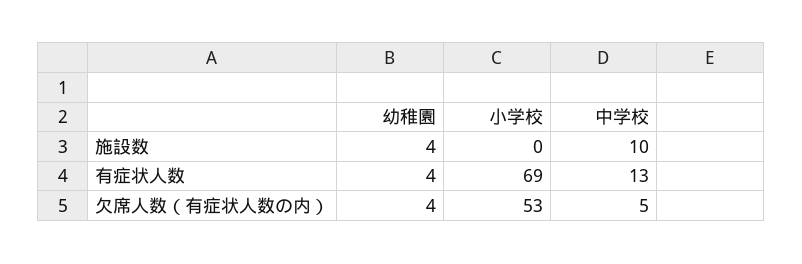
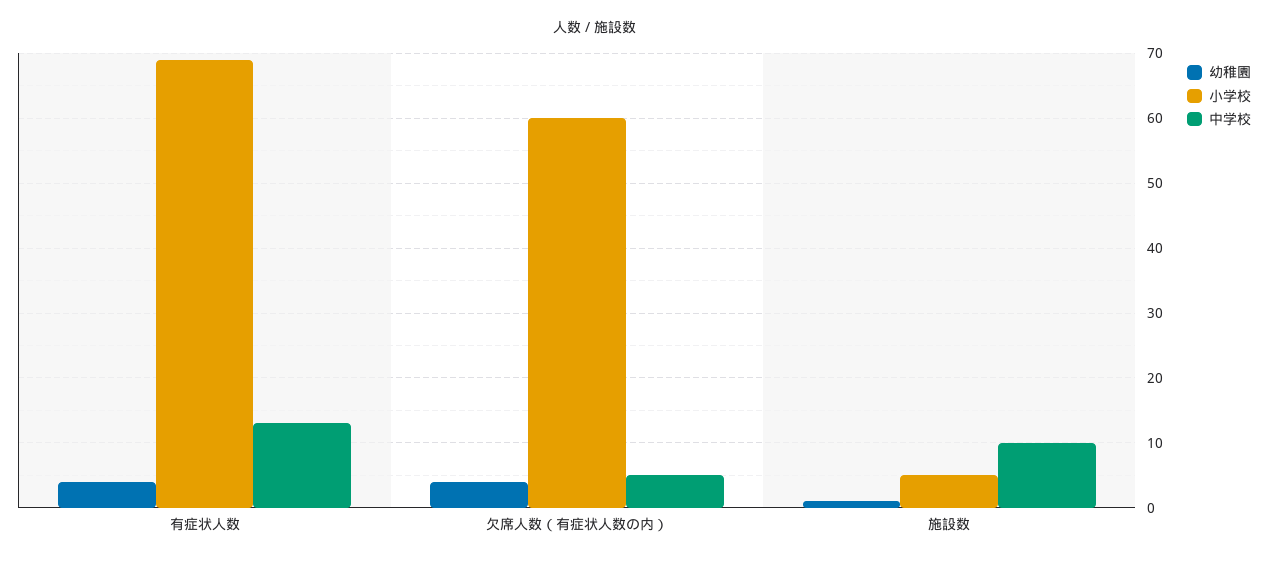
幼稚園, 施設数: 4 -> 1
小学校, 施設数: 0 -> 5
小学校, 欠席人数（有症状人数の内）: 53 -> 60

